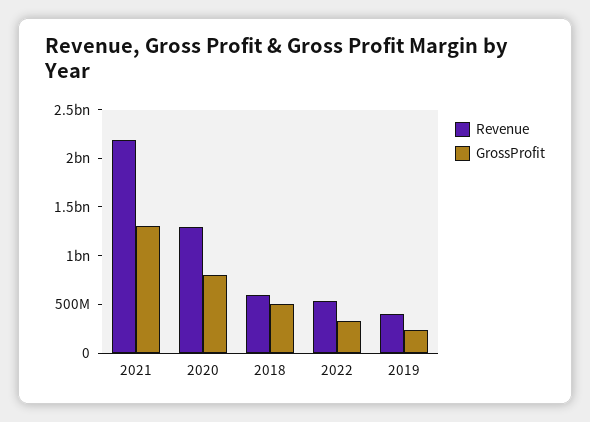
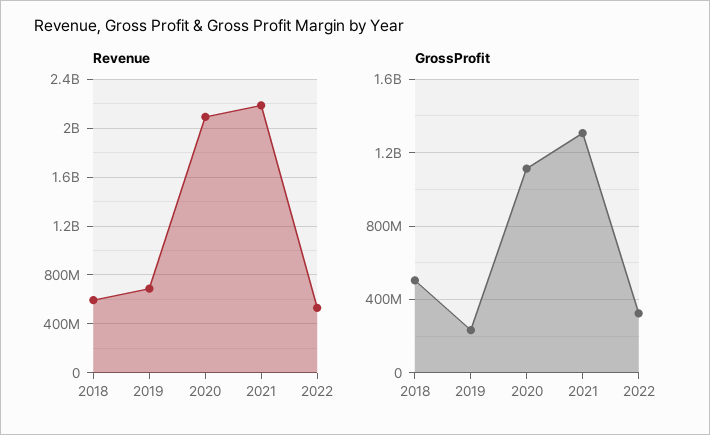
Revenue, 2020: 1300000000 -> 2100000000
GrossProfit, 2020: 800000000 -> 1100000000
Revenue, 2019: 400000000 -> 700000000

